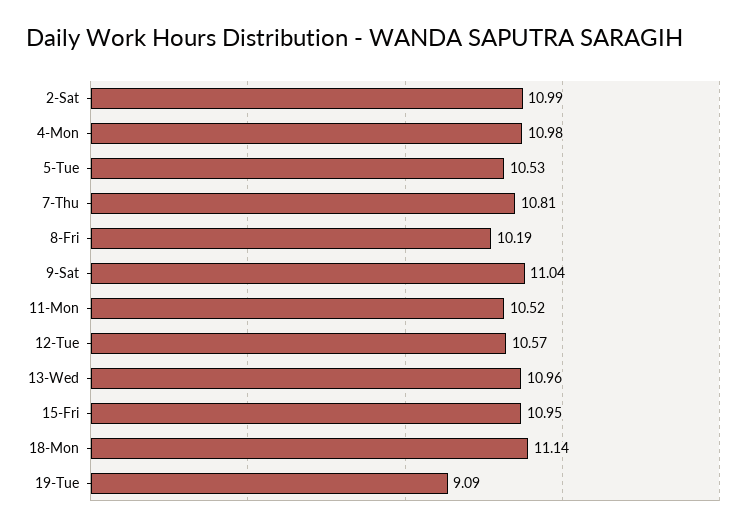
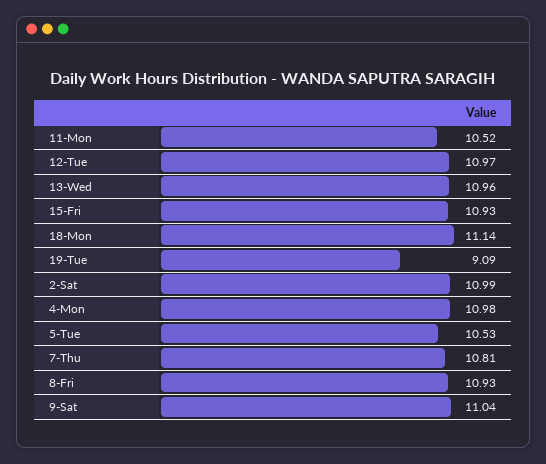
8-Fri: 10.19 -> 10.93
12-Tue: 10.57 -> 10.97
15-Fri: 10.95 -> 10.93

